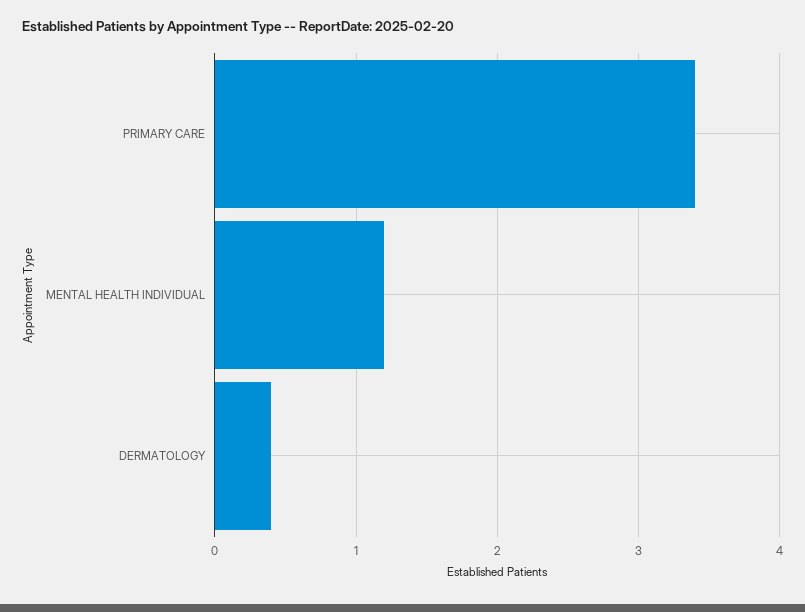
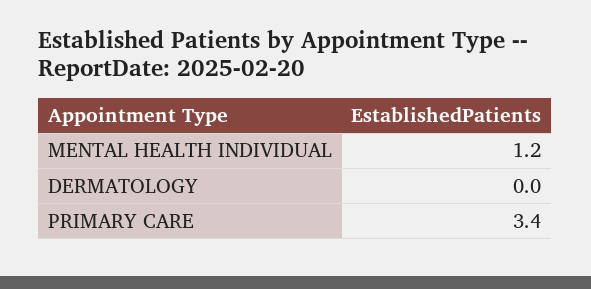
DERMATOLOGY: 0.4 -> 0

